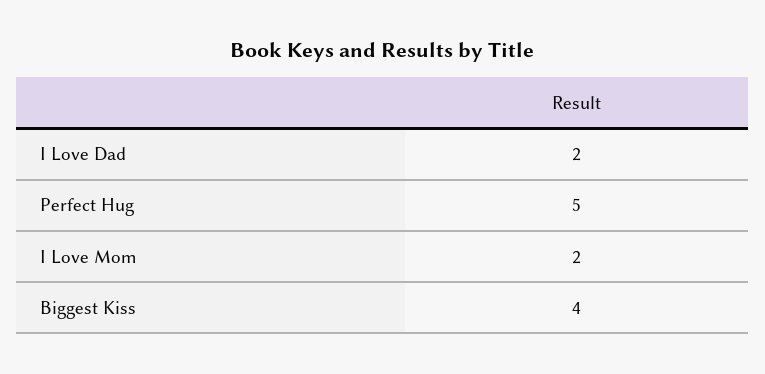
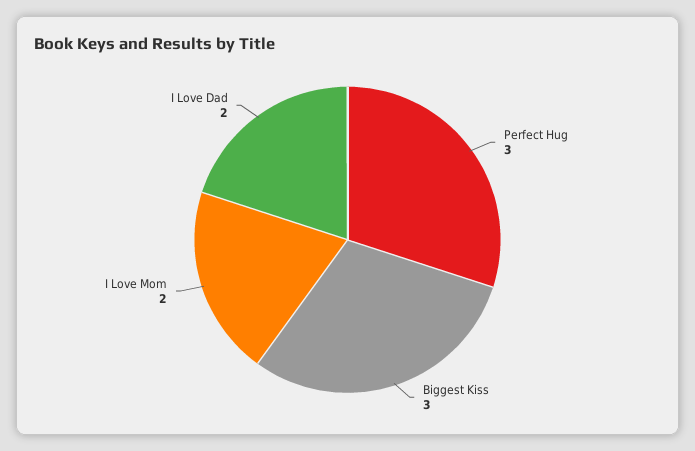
Perfect Hug: 5 -> 3
Biggest Kiss: 4 -> 3

